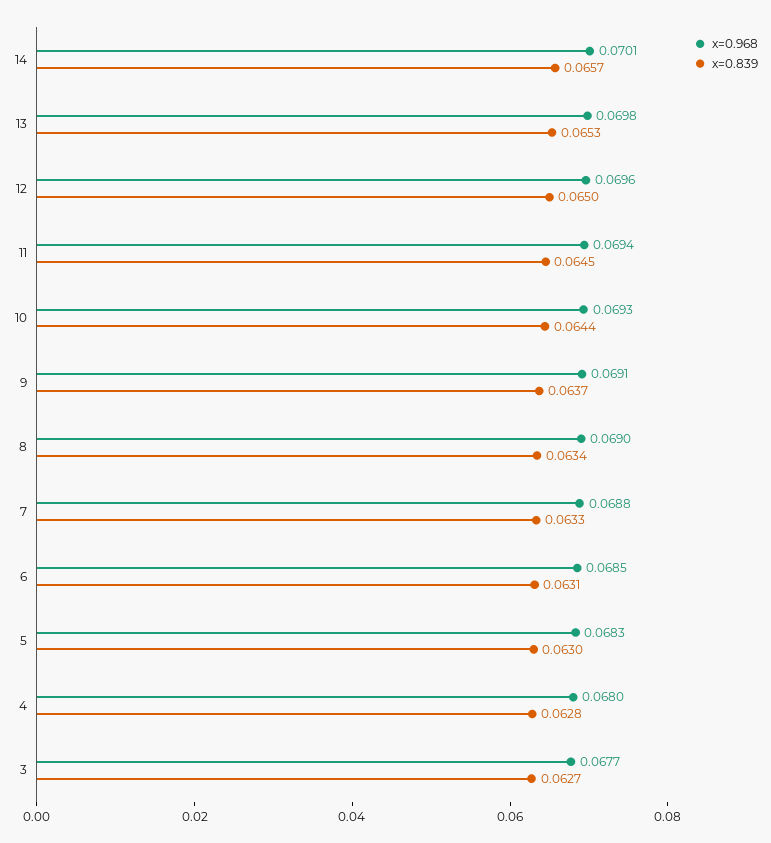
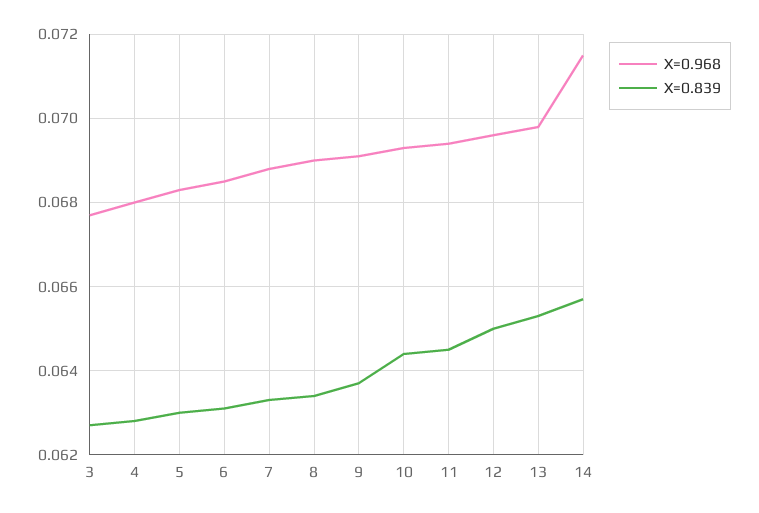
x=0.968, 14: 0.0701 -> 0.0715

